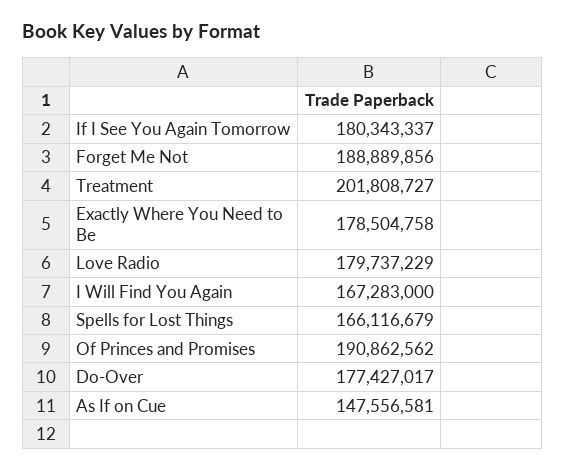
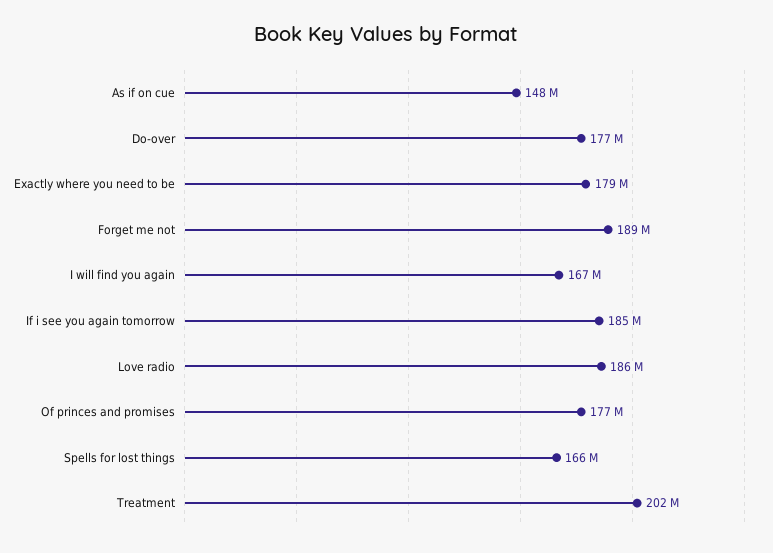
If I See You Again Tomorrow: 180343337 -> 185000000
Love Radio: 179737229 -> 186000000
Of Princes and Promises: 190862562 -> 177000000

